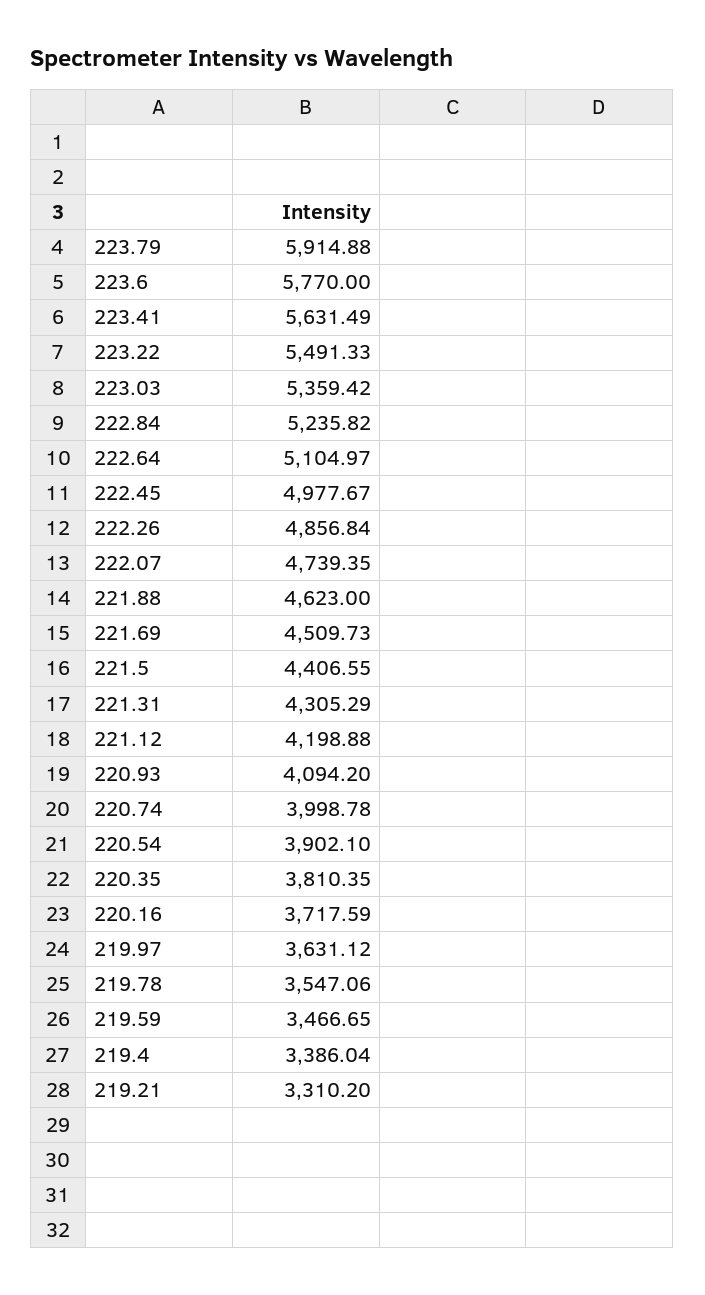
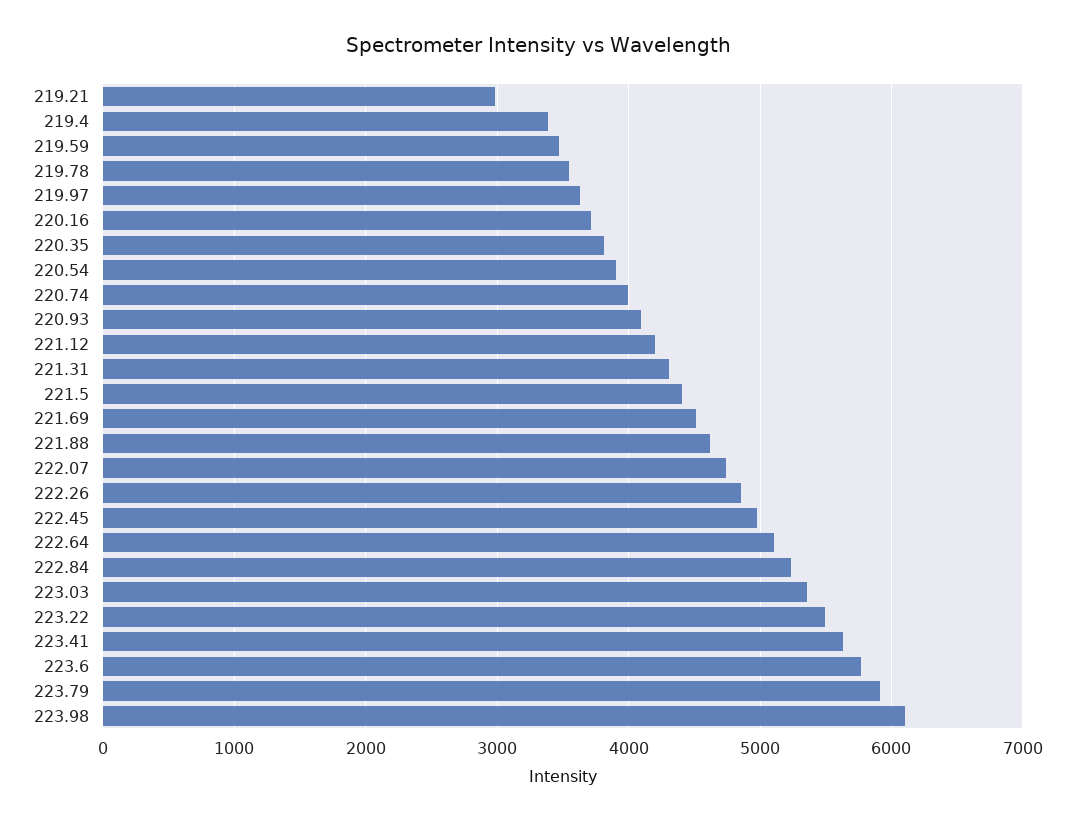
219.21: 3310.2 -> 3000
223.98: none -> 6100

